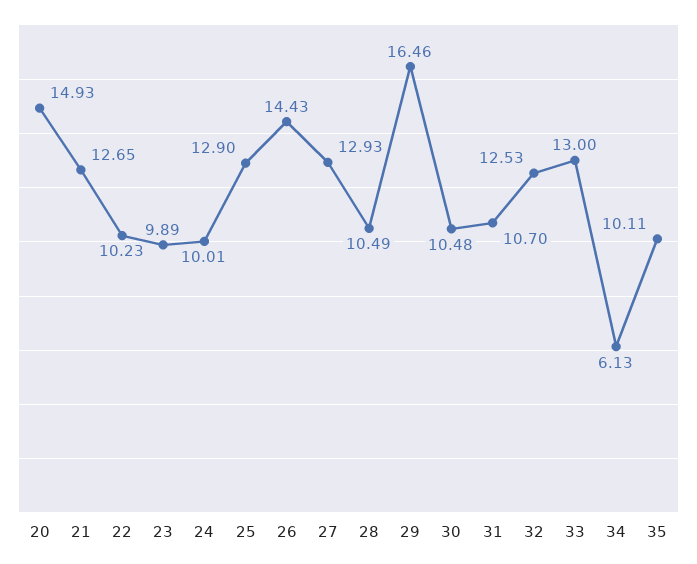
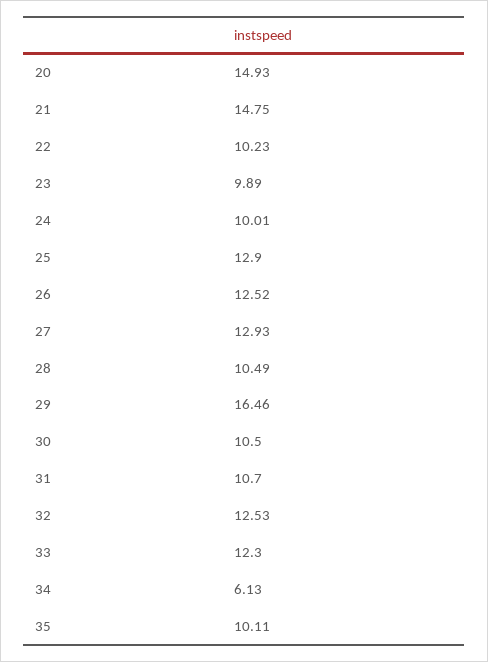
21: 12.65 -> 14.75
26: 14.43 -> 12.52
30: 10.48 -> 10.5
33: 13 -> 12.3

